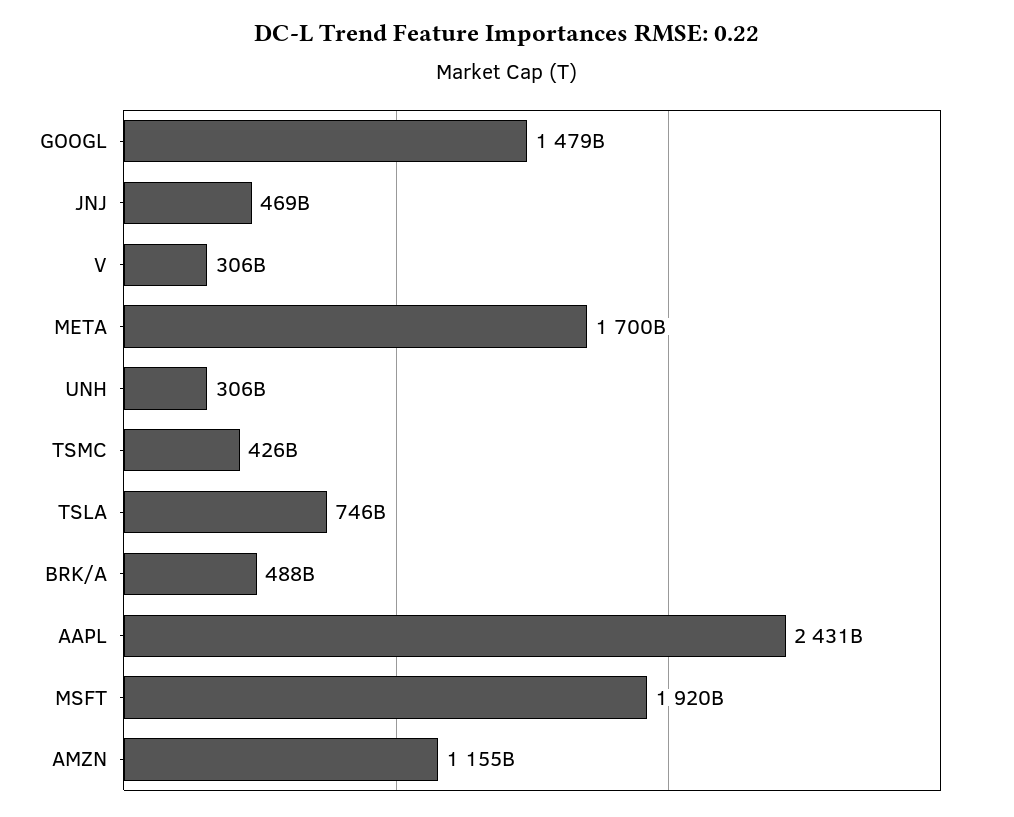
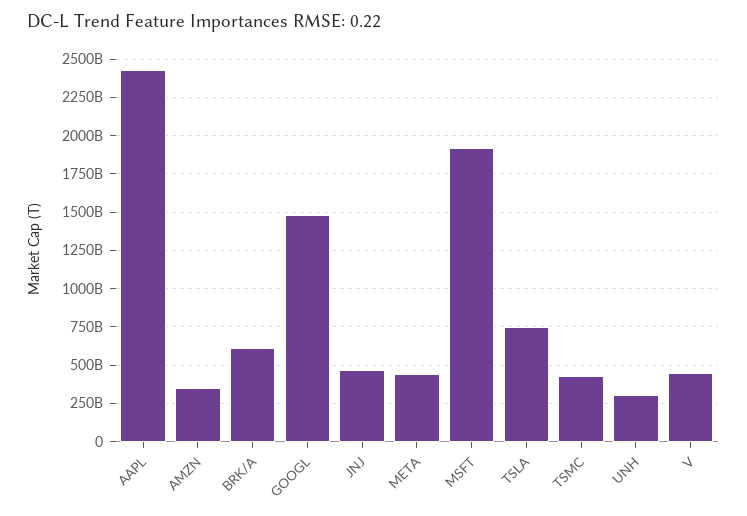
V: 306000000000 -> 450000000000
META: 1700000000000 -> 450000000000
BRK/A: 488000000000 -> 600000000000
AMZN: 1155000000000 -> 350000000000

